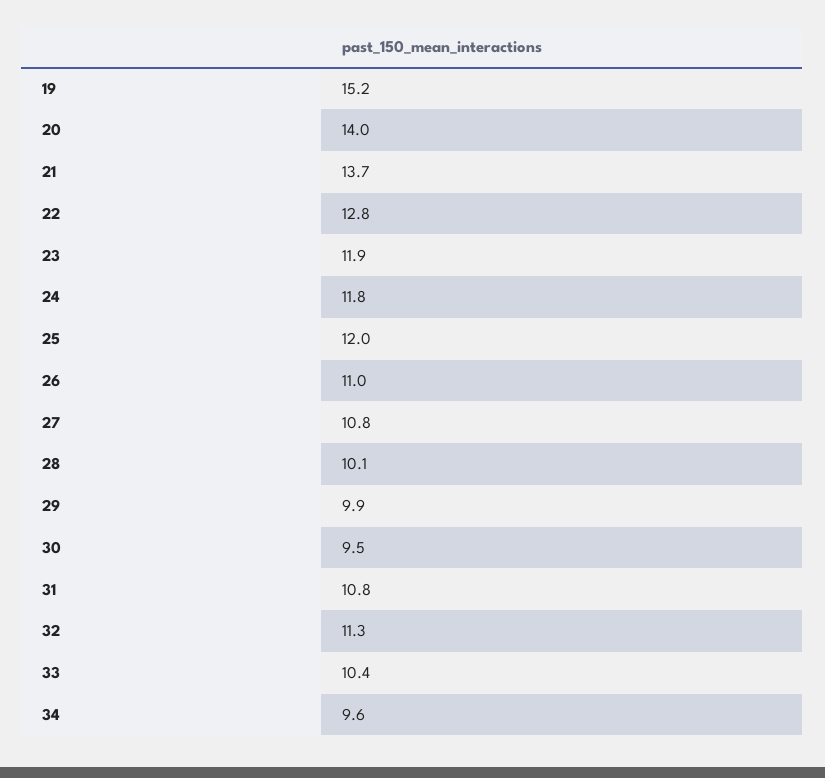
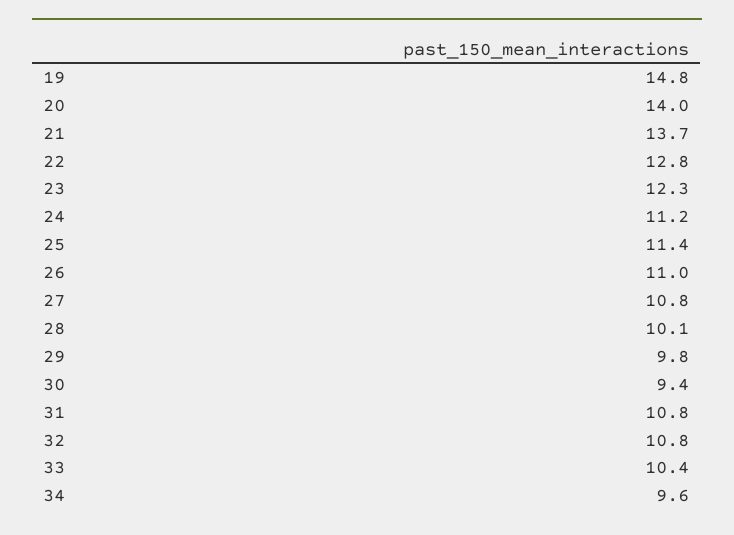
19: 15.2 -> 14.8
23: 11.9 -> 12.3
24: 11.8 -> 11.2
25: 12 -> 11.4
29: 9.9 -> 9.8
30: 9.5 -> 9.4
32: 11.3 -> 10.8

